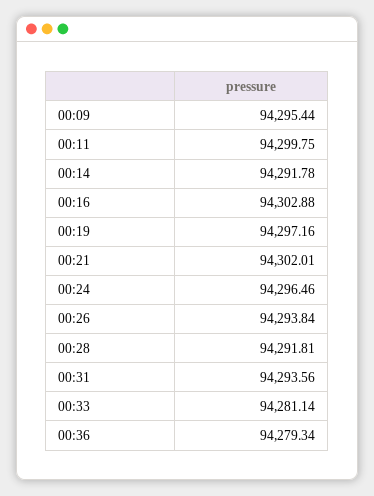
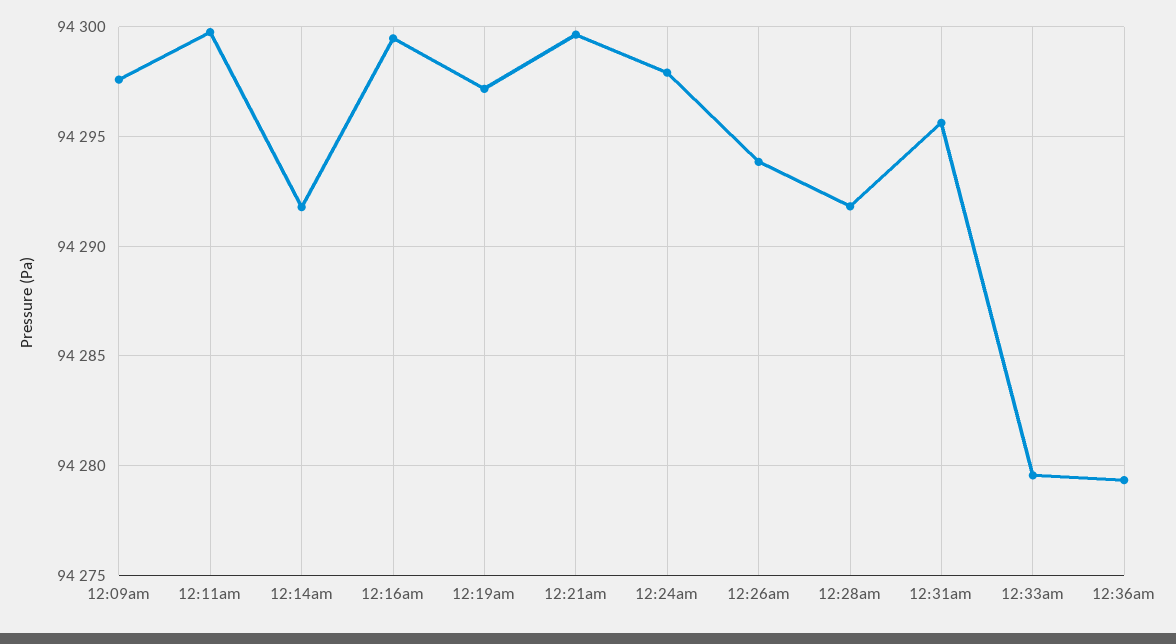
00:09: 94295.44 -> 94297.5
00:16: 94302.88 -> 94299.5
00:21: 94302.01 -> 94299.5
00:24: 94296.46 -> 94298
00:31: 94293.56 -> 94295.5
00:33: 94281.14 -> 94279.5

